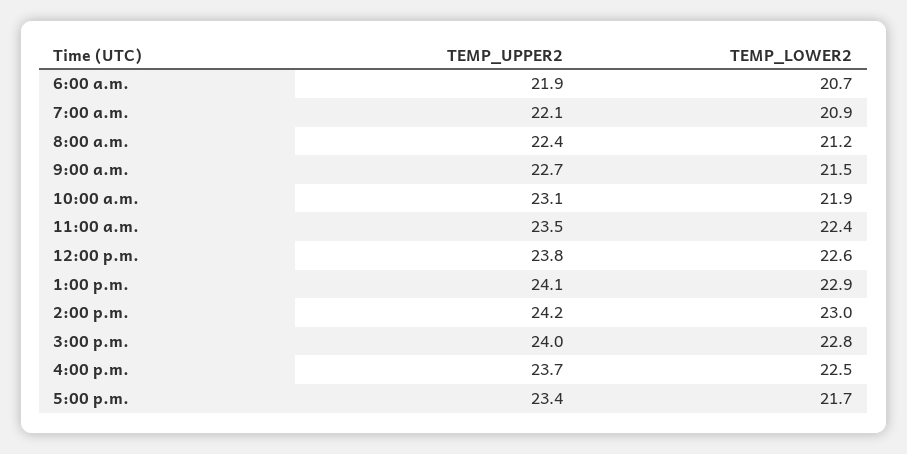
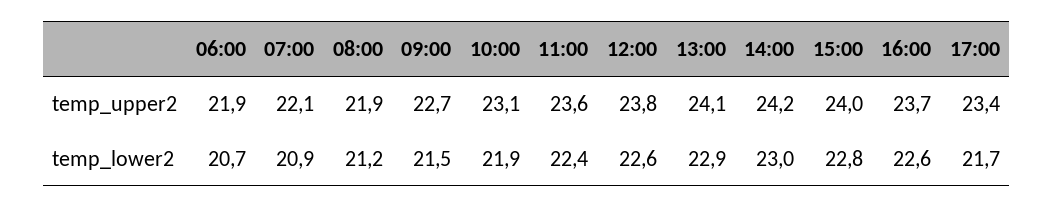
TEMP_UPPER2, 8:00 a.m.: 22.4 -> 21.9
TEMP_UPPER2, 11:00 a.m.: 23.5 -> 23.6
TEMP_LOWER2, 4:00 p.m.: 22.5 -> 22.6

